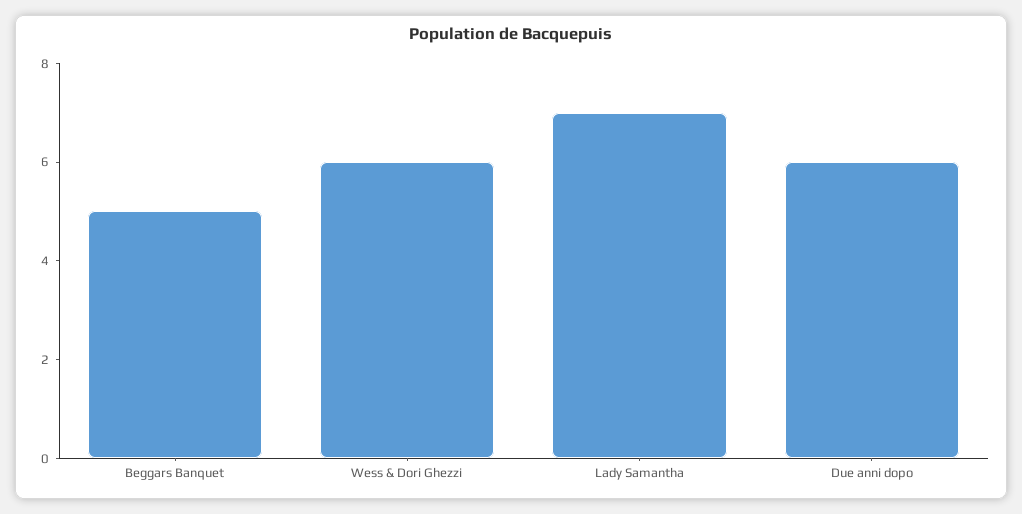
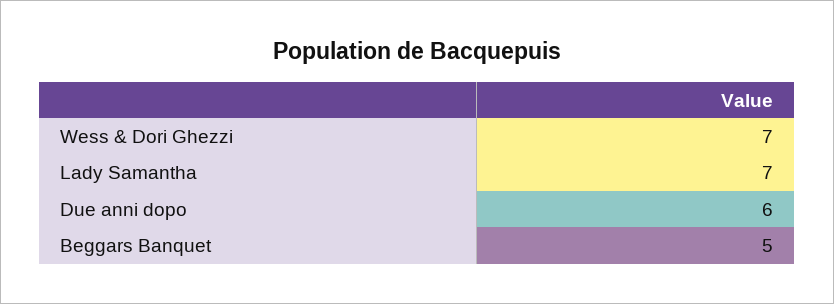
Wess & Dori Ghezzi: 6 -> 7

